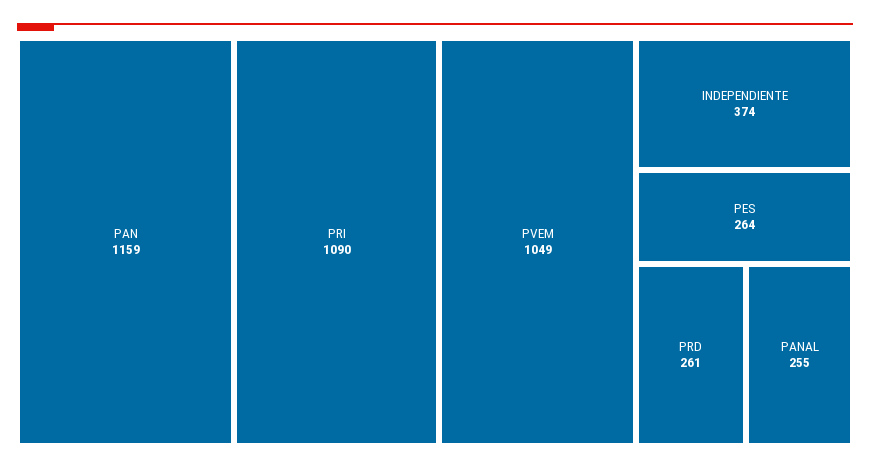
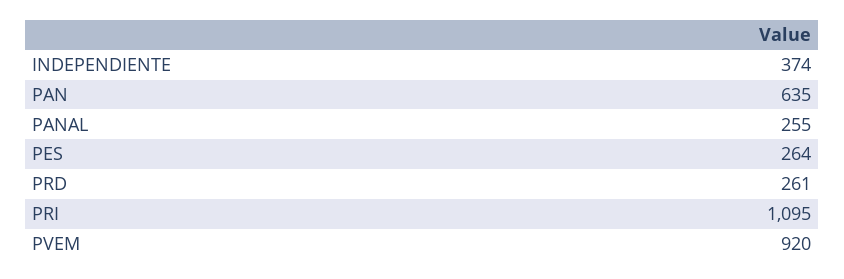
PAN: 1159 -> 635
PRI: 1090 -> 1095
PVEM: 1049 -> 920

